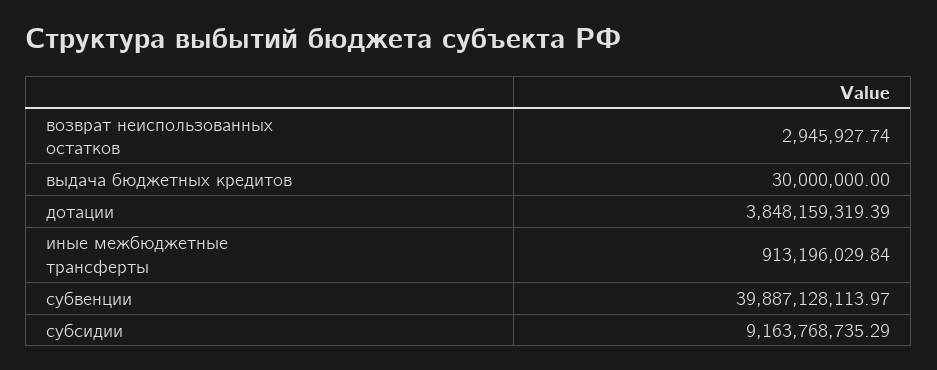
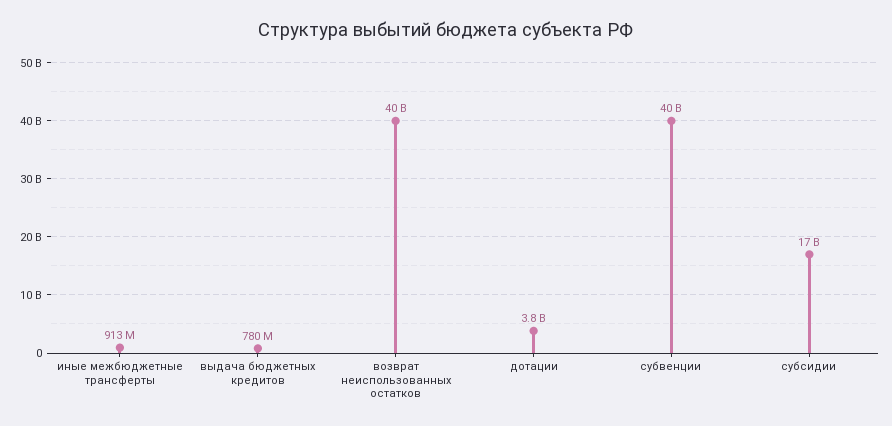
возврат неиспользованных остатков: 2945927.74 -> 40000000000
выдача бюджетных кредитов: 30000000 -> 780000000
субсидии: 9163768735.29 -> 17000000000

